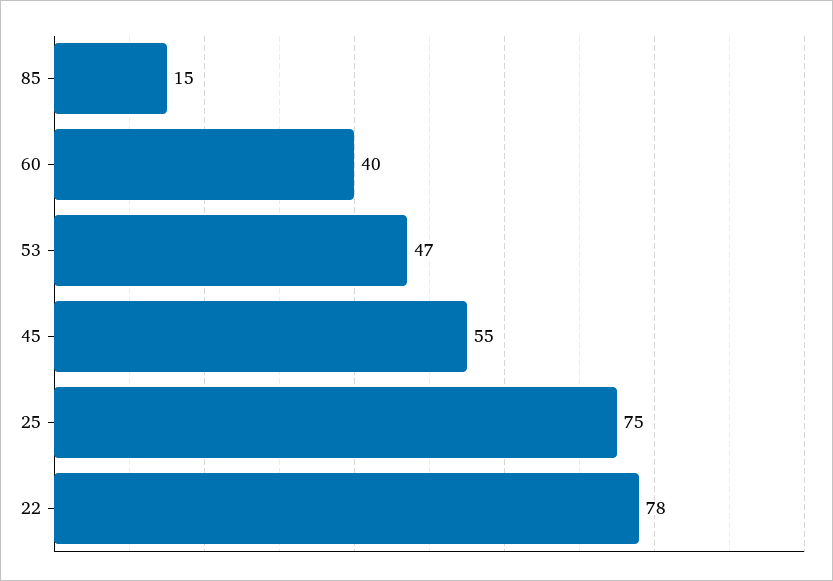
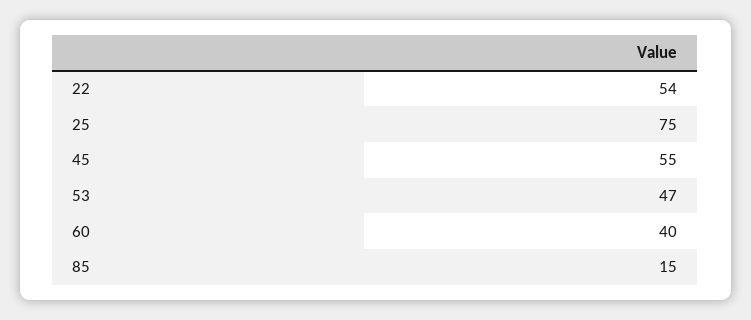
22: 78 -> 54

